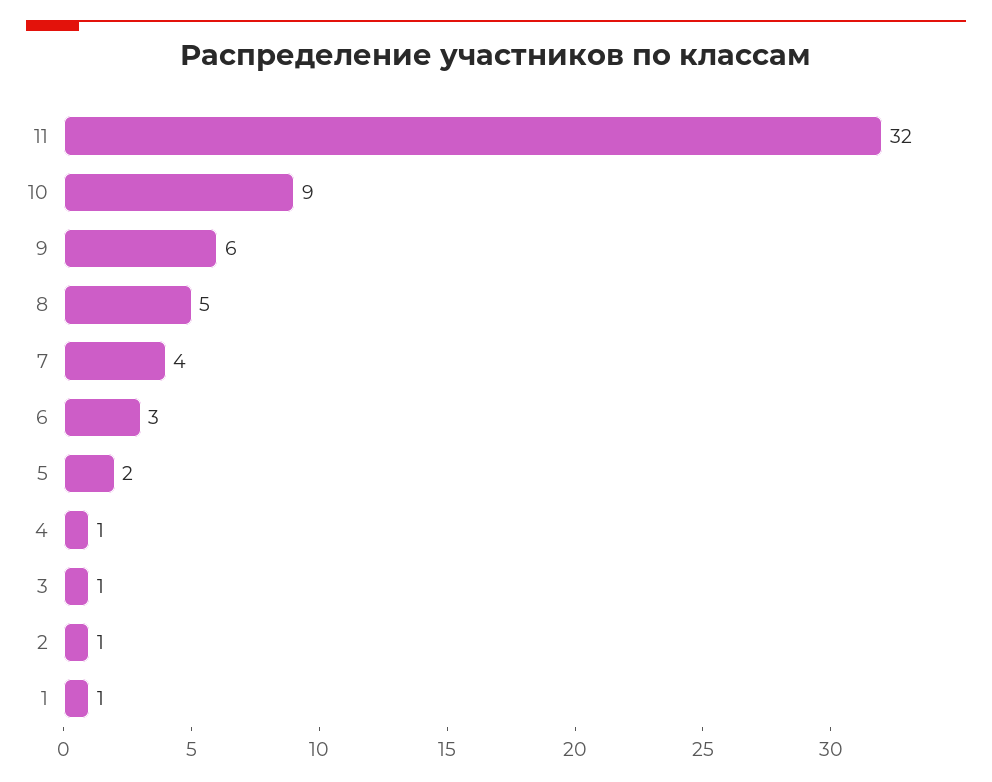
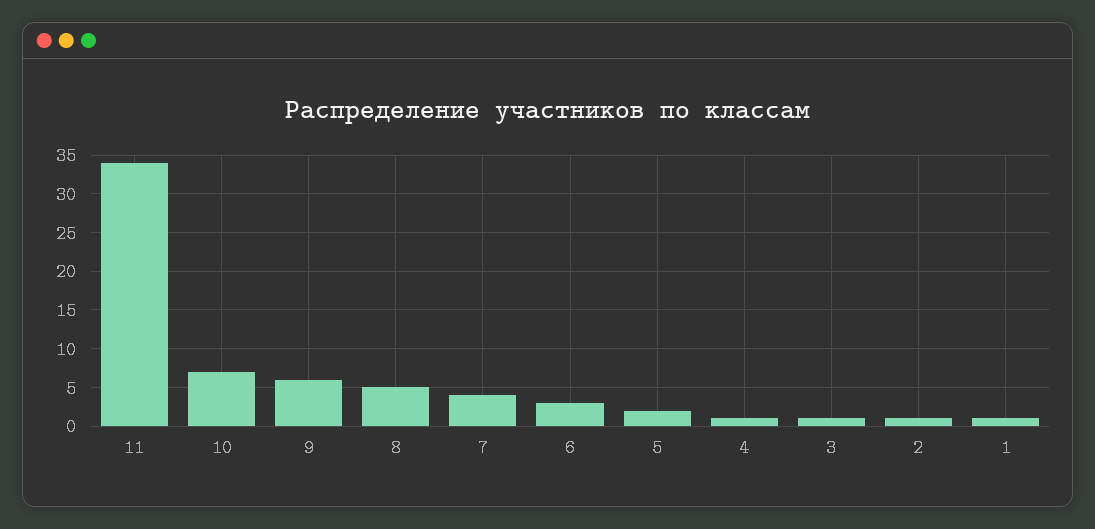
11: 32 -> 34
10: 9 -> 7

